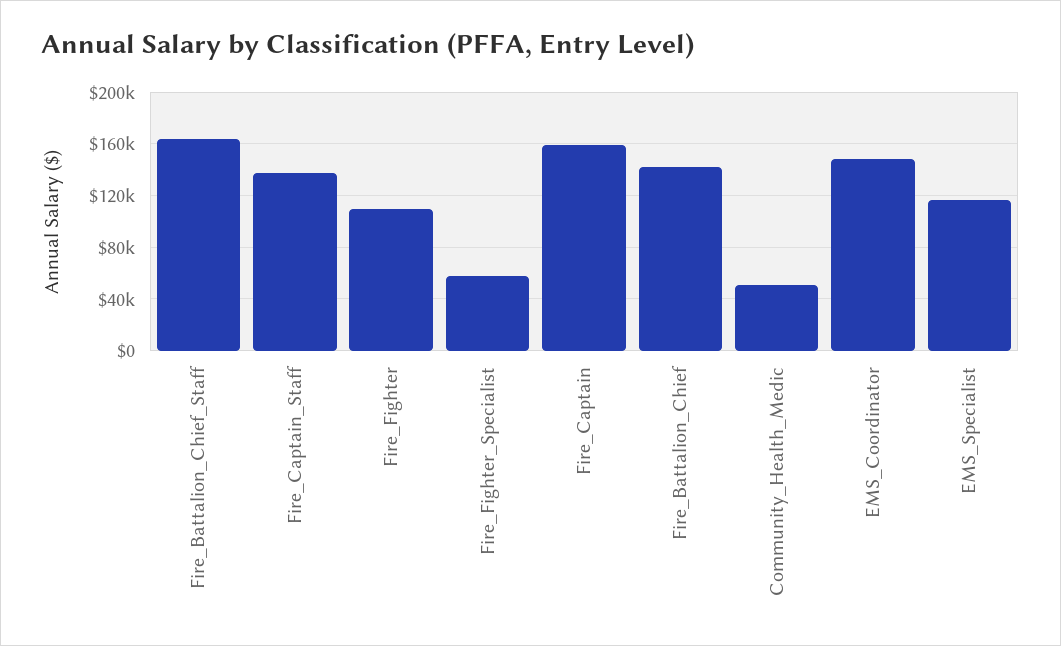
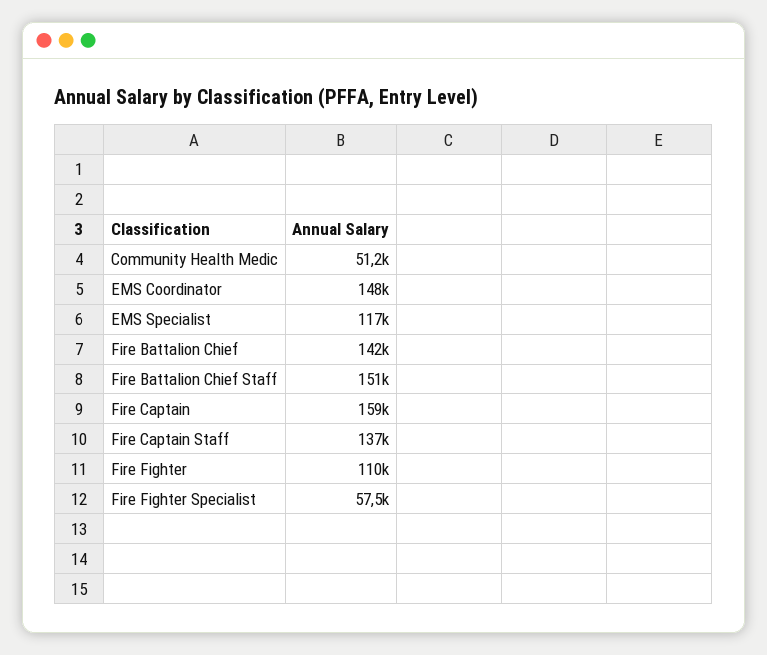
Fire_Battalion_Chief_Staff: 165000 -> 151000

